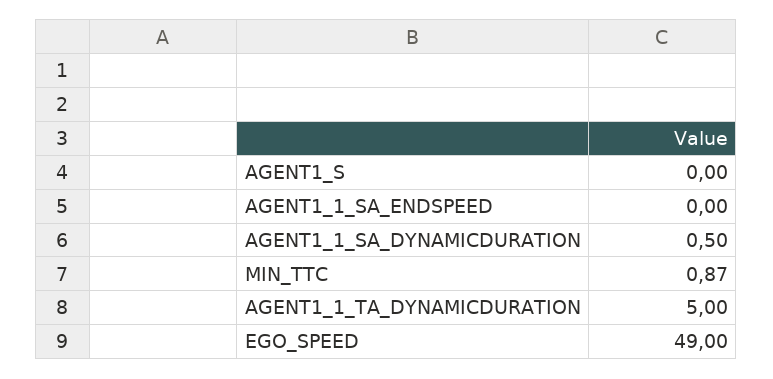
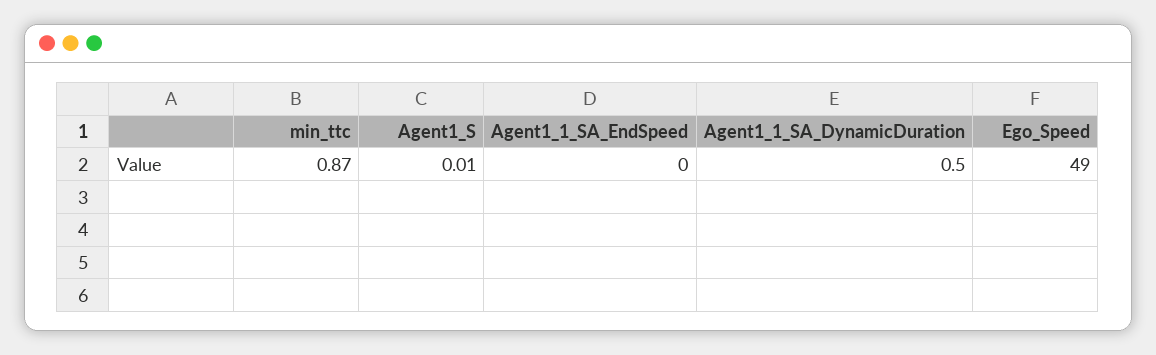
AGENT1_S: 0 -> 0.01
AGENT1_1_TA_DYNAMICDURATION: 5 -> none

